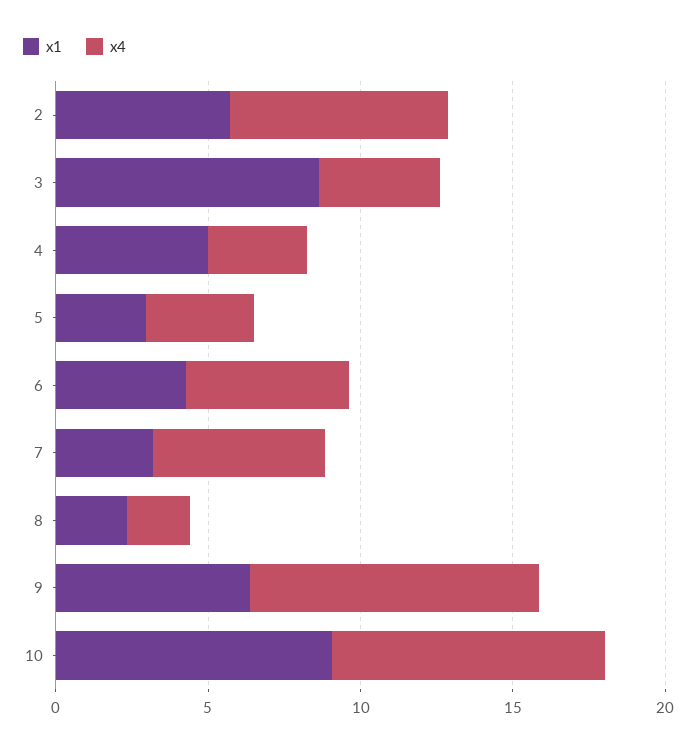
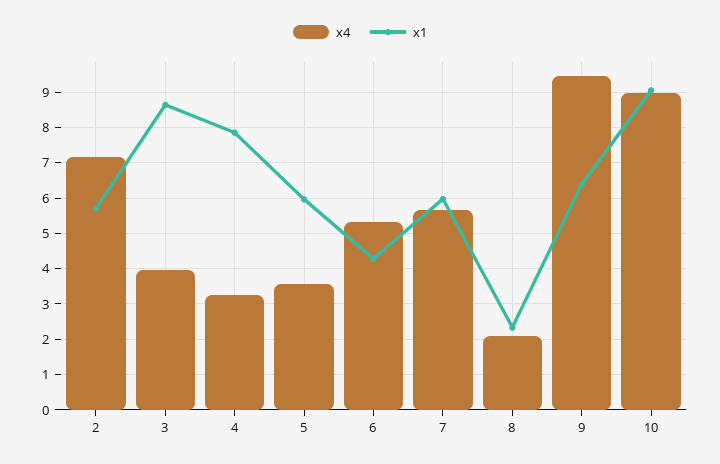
x1, 4: 5 -> 7.8
x1, 5: 3 -> 6
x1, 7: 3 -> 6

